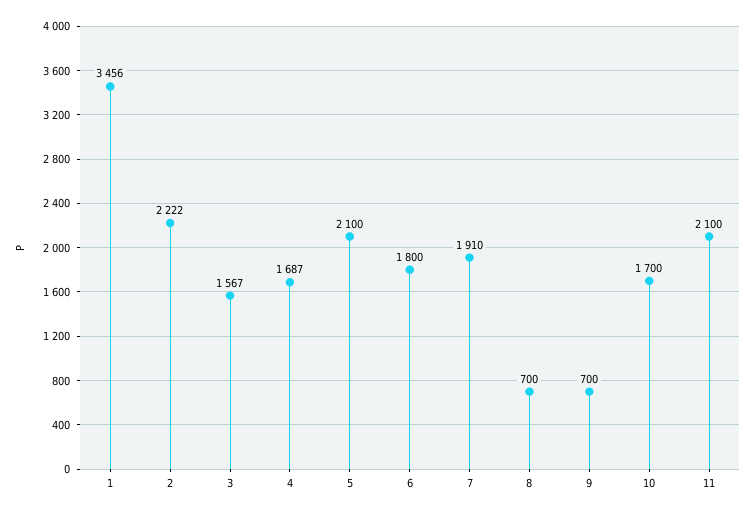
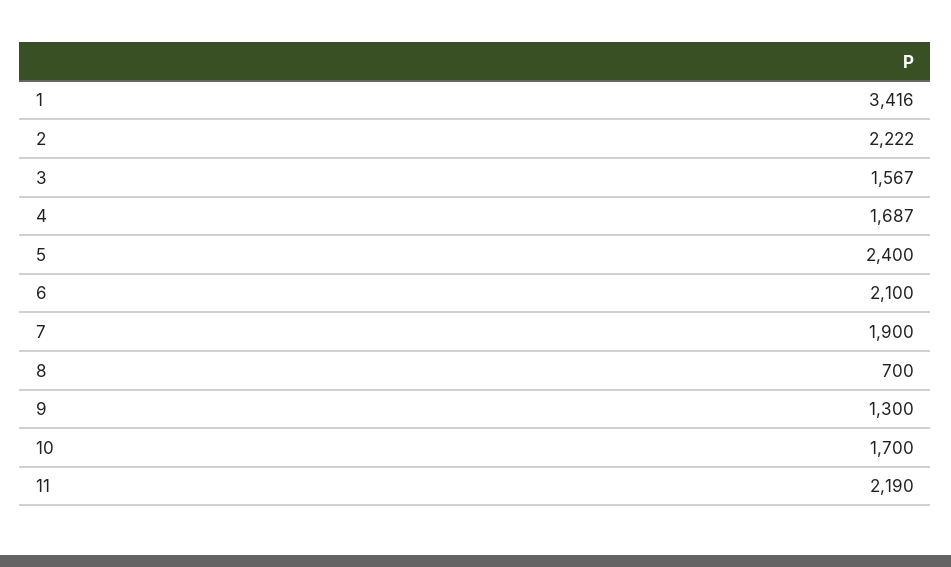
1: 3456 -> 3416
5: 2100 -> 2400
6: 1800 -> 2100
7: 1910 -> 1900
9: 700 -> 1300
11: 2100 -> 2190

